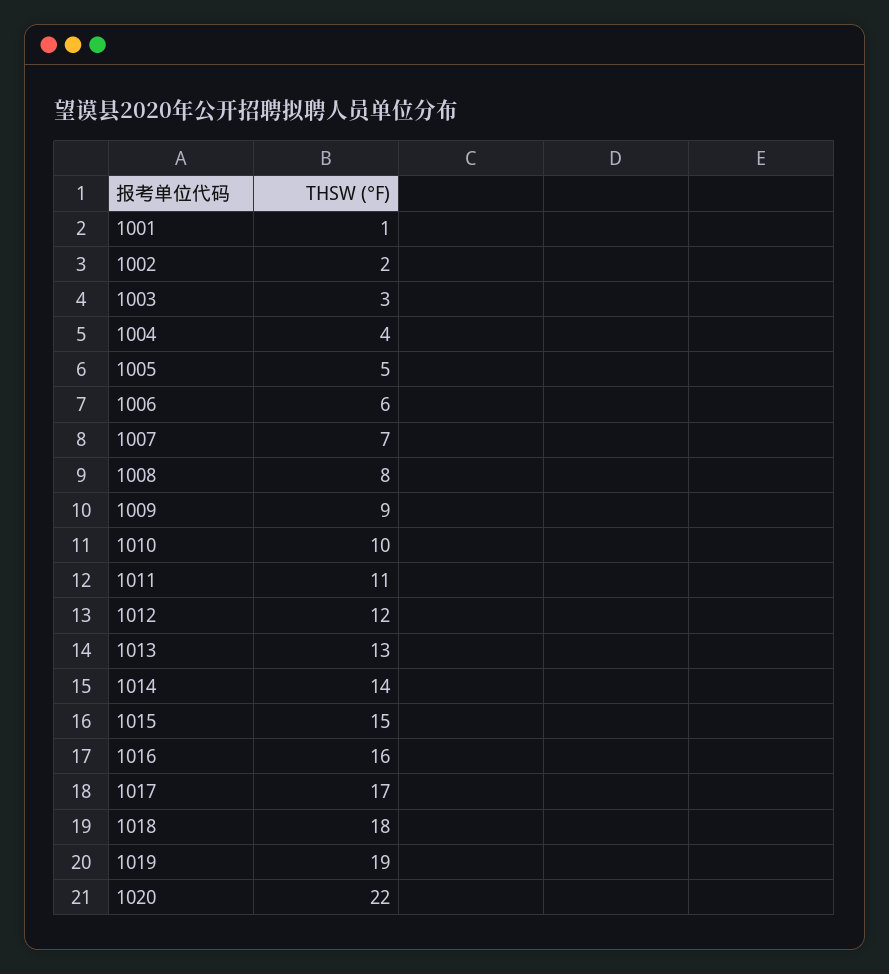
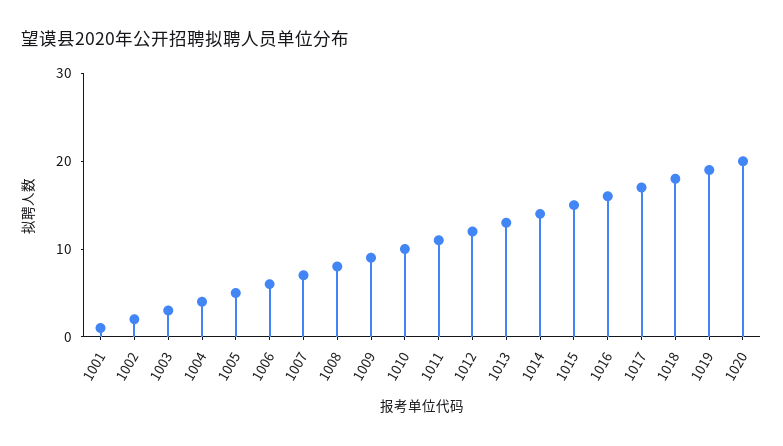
1020: 22 -> 20

